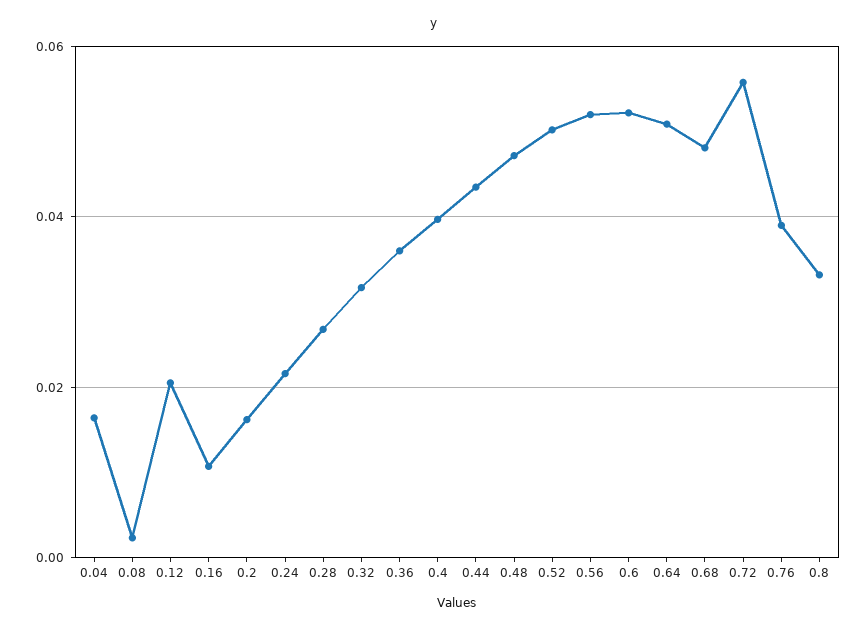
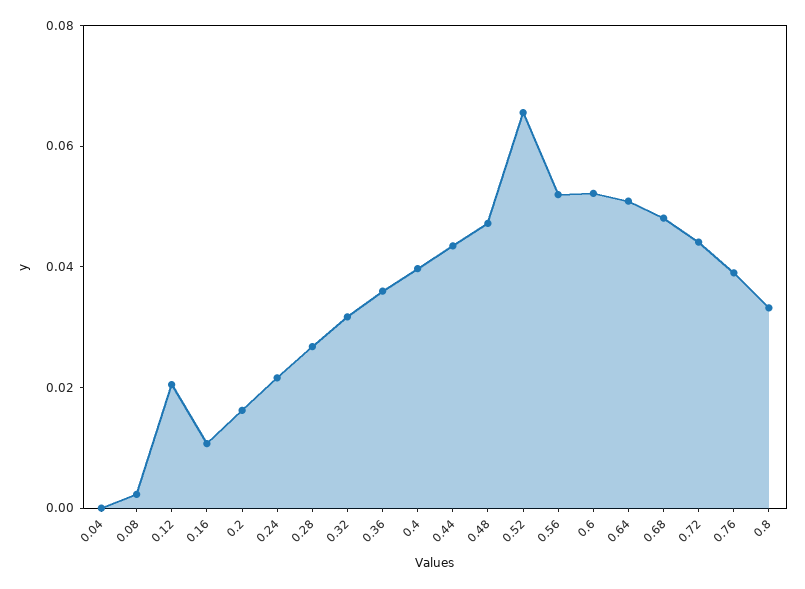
0.04: 0.016 -> 0
0.52: 0.05 -> 0.065
0.72: 0.056 -> 0.045

